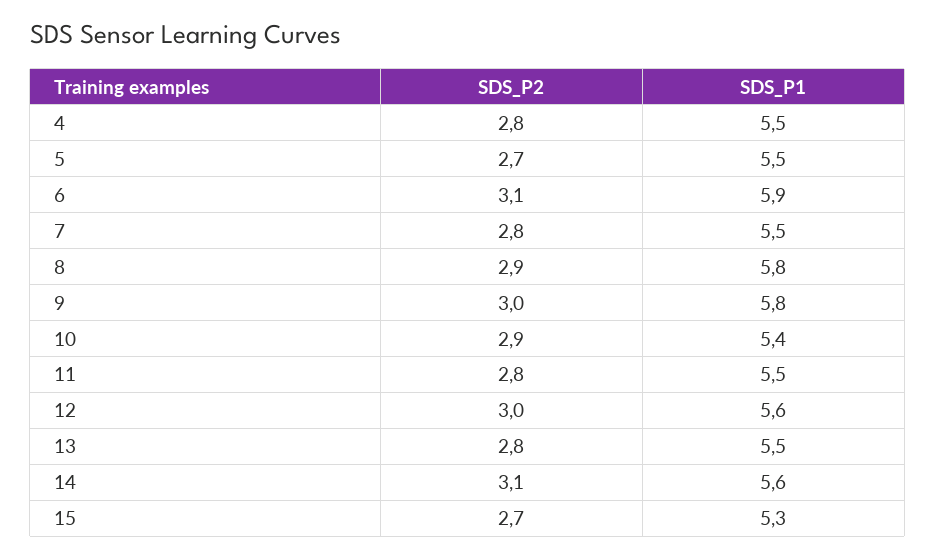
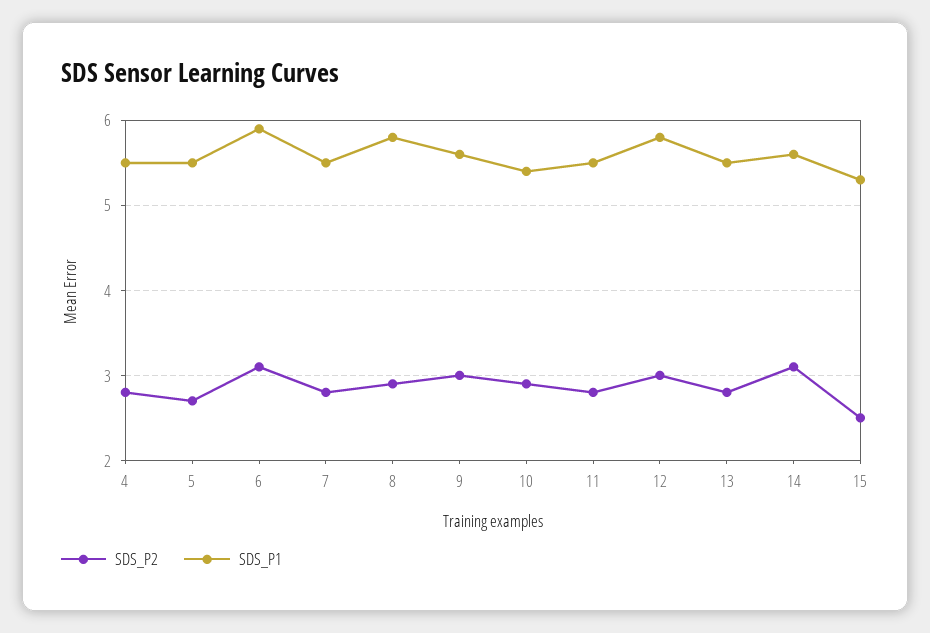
SDS_P1, 9: 5.8 -> 5.6
SDS_P1, 12: 5.6 -> 5.8
SDS_P2, 15: 2.7 -> 2.5

